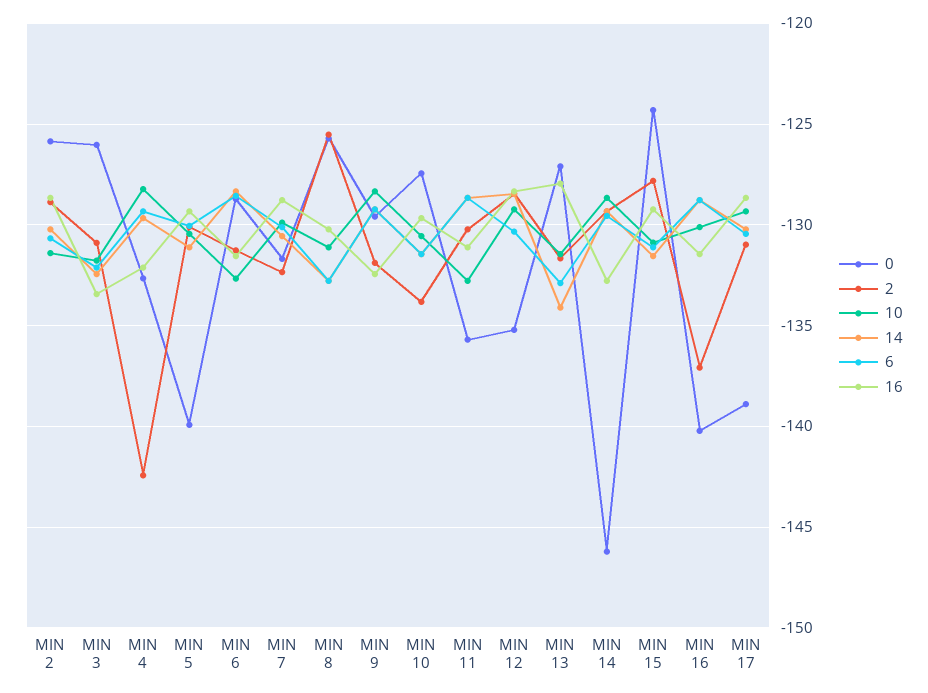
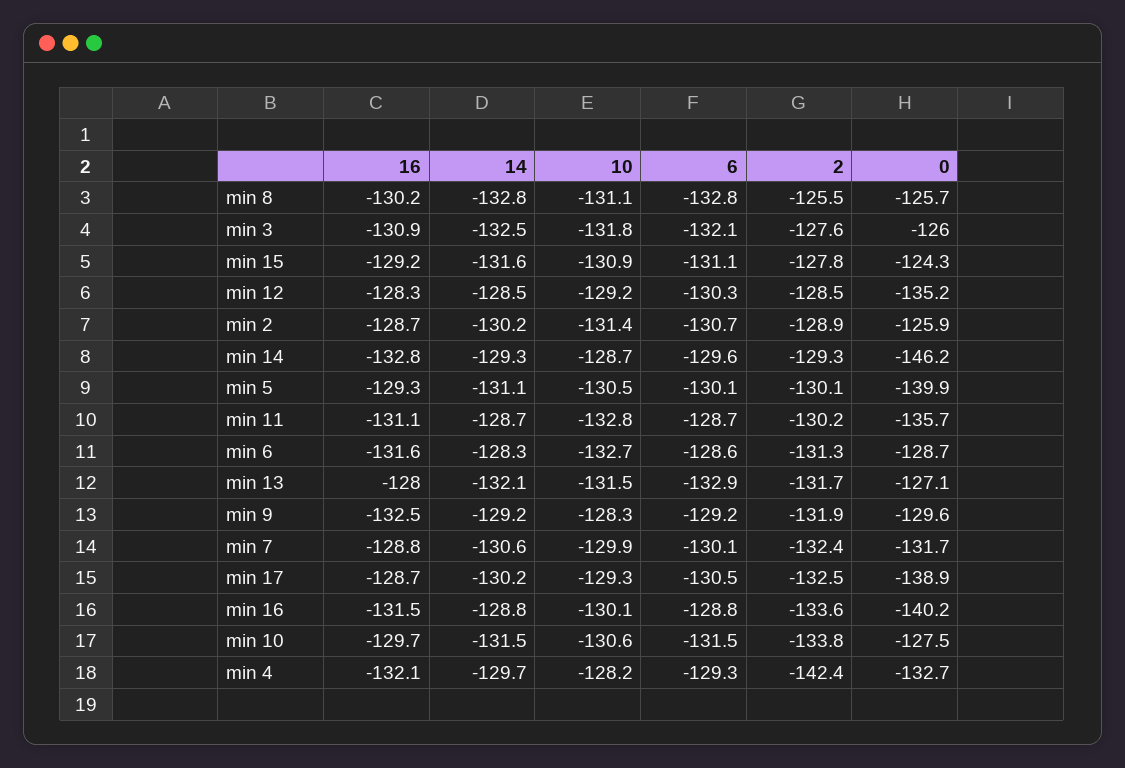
2, MIN 3: -131 -> -127.6
16, MIN 3: -133.5 -> -130.9
14, MIN 13: -134 -> -132.1
2, MIN 16: -137 -> -133.6
2, MIN 17: -131 -> -132.5

